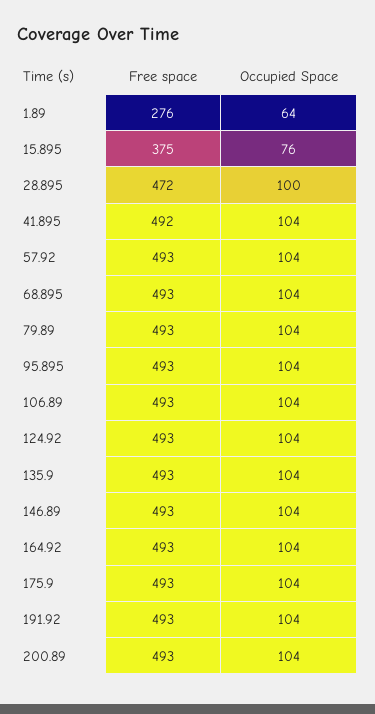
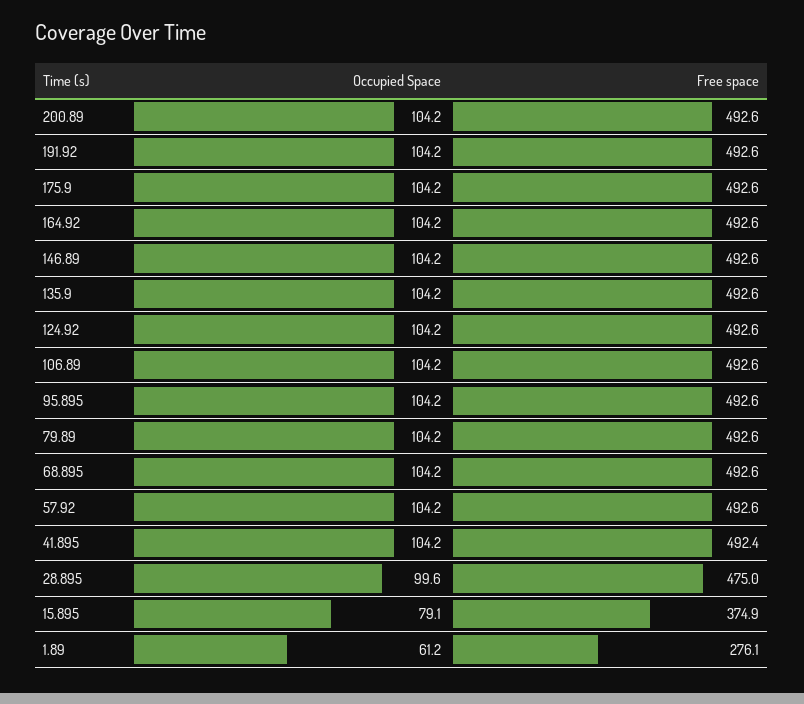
Occupied Space, 1.89: 64 -> 61.2
Occupied Space, 15.895: 76 -> 79.1
Free space, 28.895: 472 -> 475

